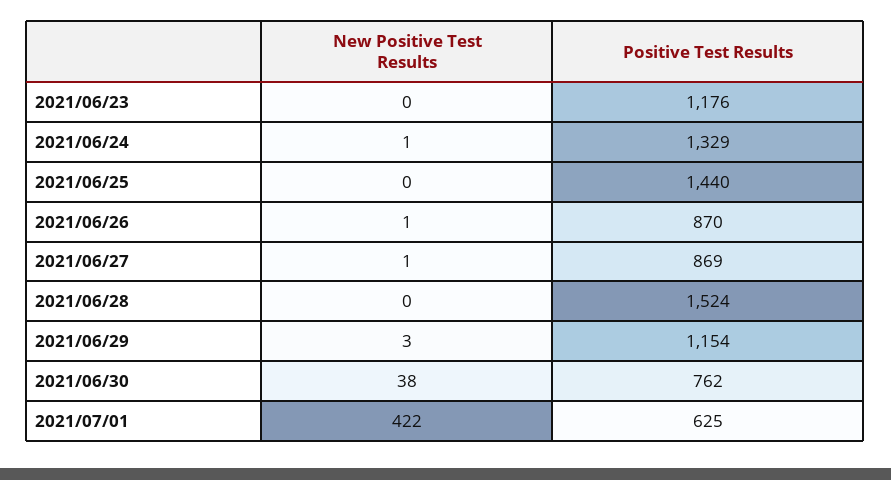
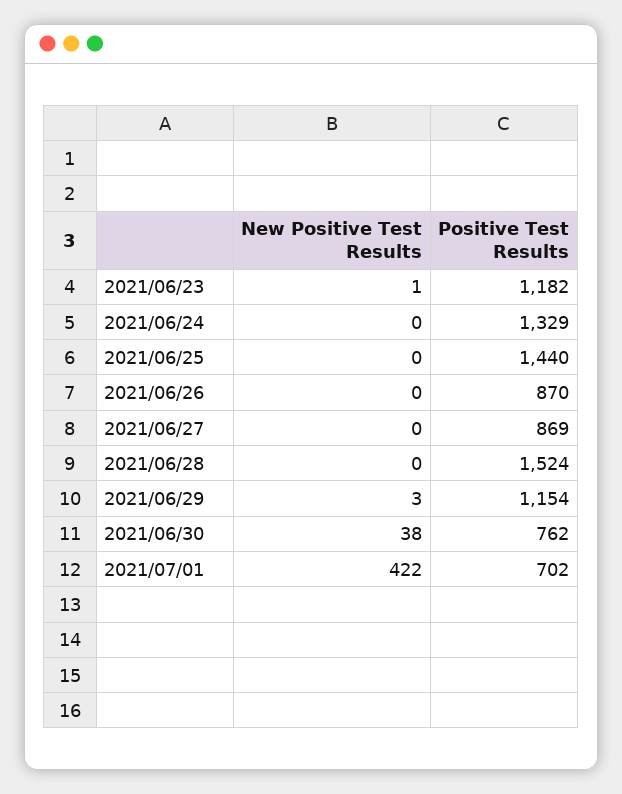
New Positive Test Results, 2021/06/23: 0 -> 1
Positive Test Results, 2021/06/23: 1176 -> 1182
New Positive Test Results, 2021/06/24: 1 -> 0
New Positive Test Results, 2021/06/26: 1 -> 0
New Positive Test Results, 2021/06/27: 1 -> 0
Positive Test Results, 2021/07/01: 625 -> 702

